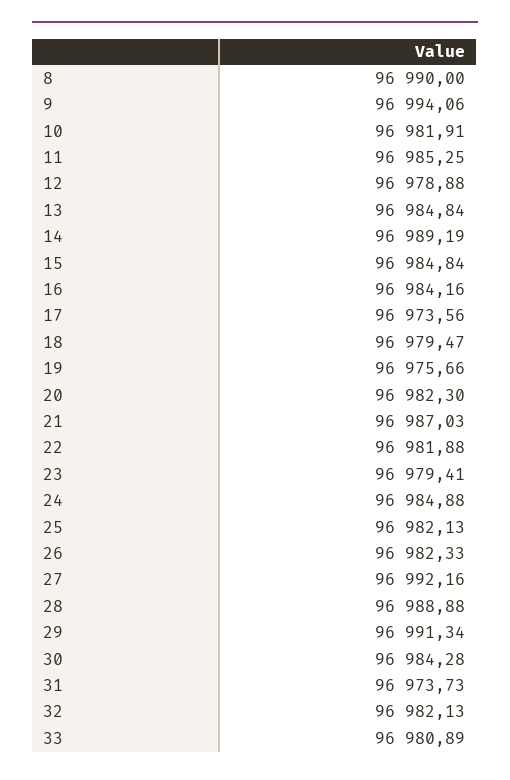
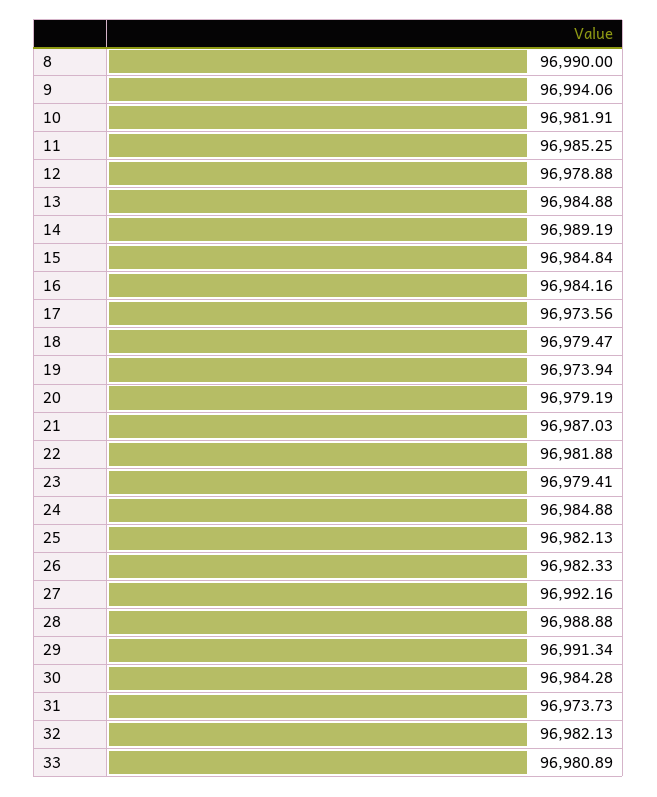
13: 96984.84 -> 96984.88
19: 96975.66 -> 96973.94
20: 96982.3 -> 96979.19

